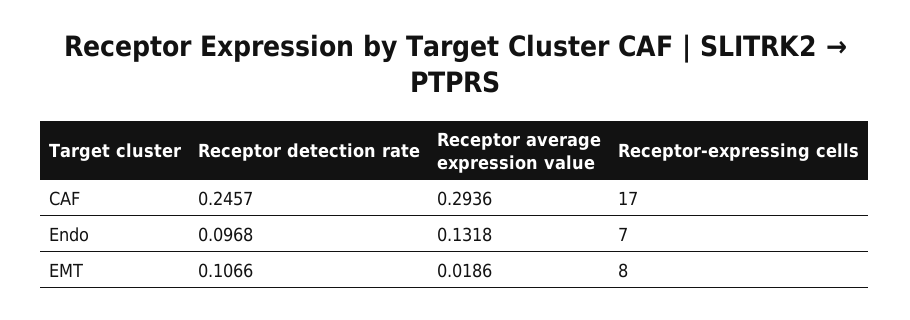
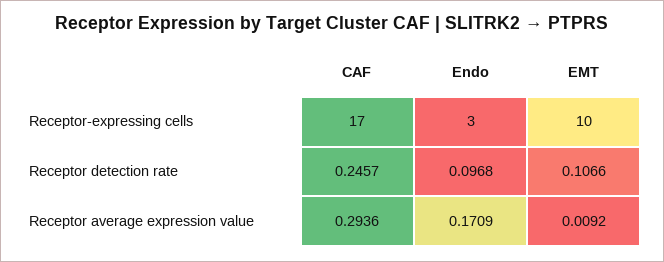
Receptor average expression value, Endo: 0.1318 -> 0.1709
Receptor-expressing cells, Endo: 7 -> 3
Receptor average expression value, EMT: 0.0186 -> 0.0092
Receptor-expressing cells, EMT: 8 -> 10

